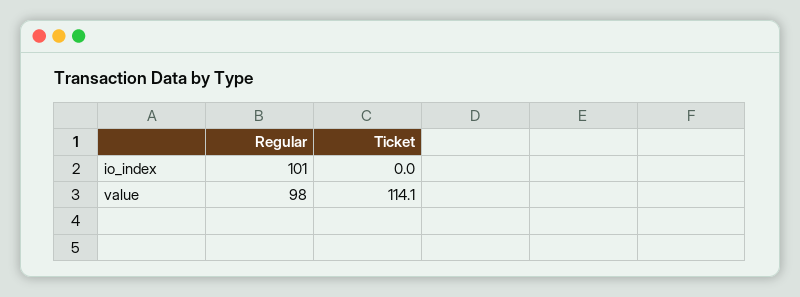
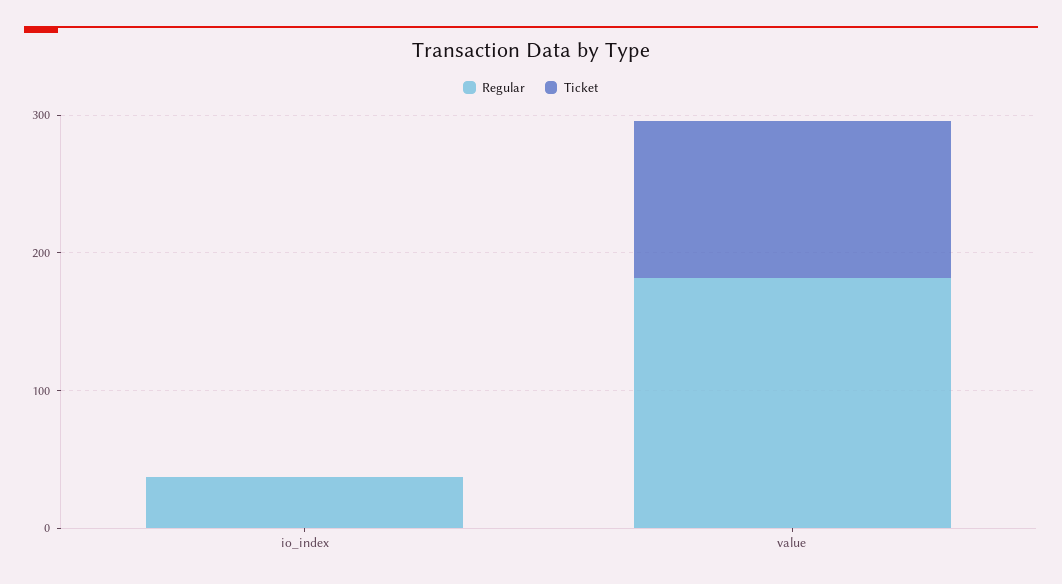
Regular, io_index: 101 -> 40
Regular, value: 98 -> 180

